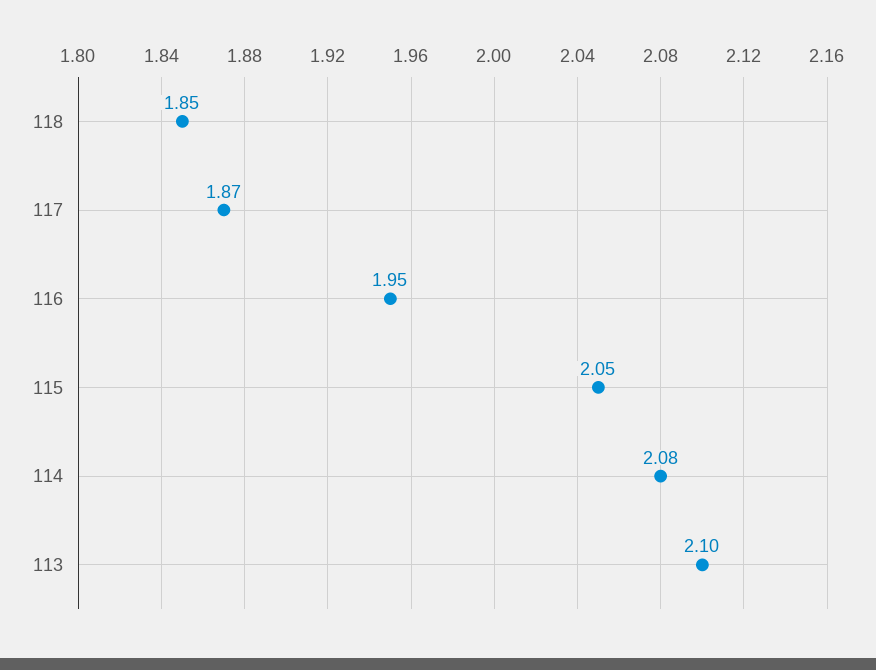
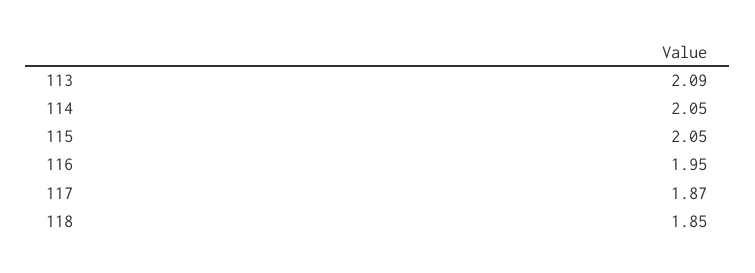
114: 2.08 -> 2.05
113: 2.1 -> 2.09

